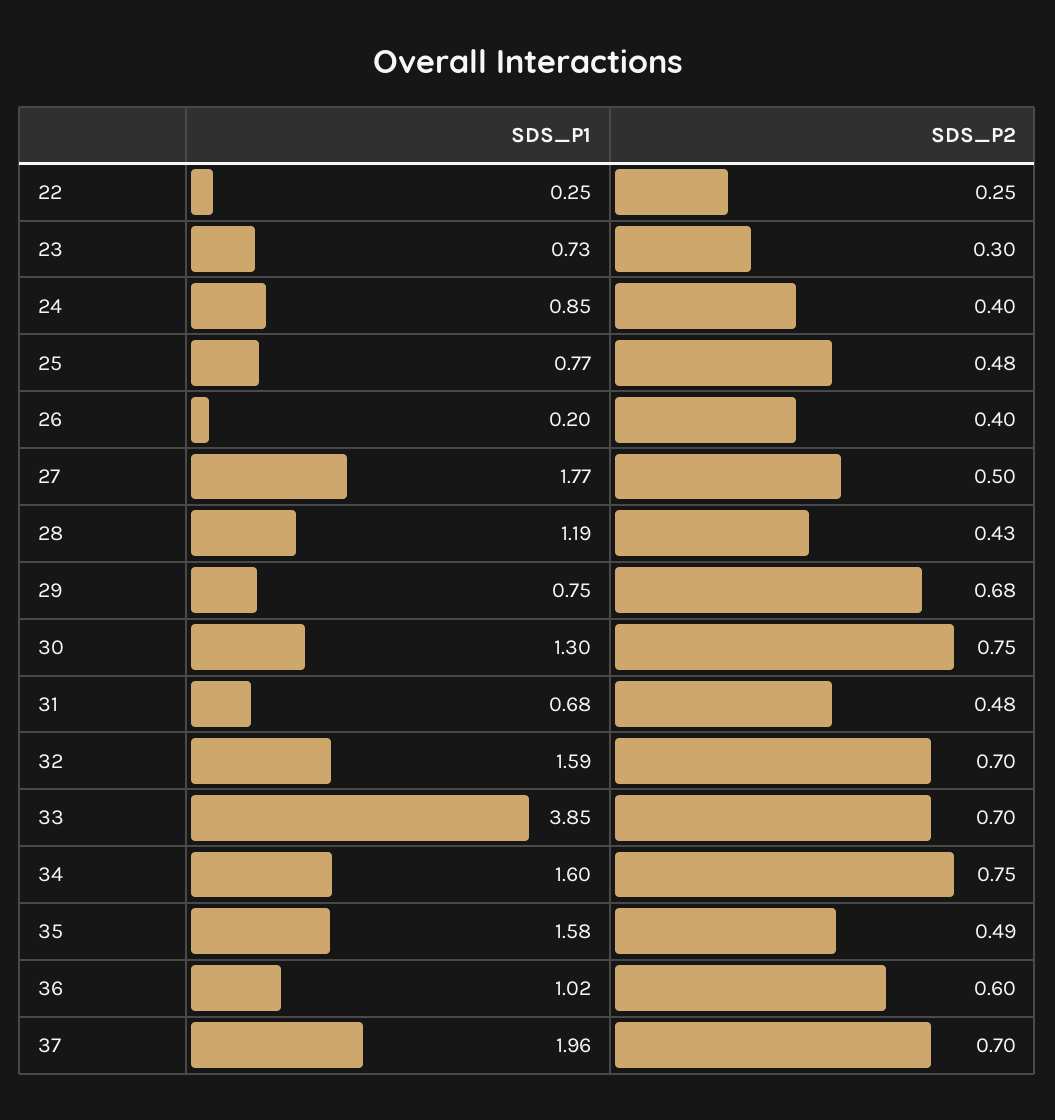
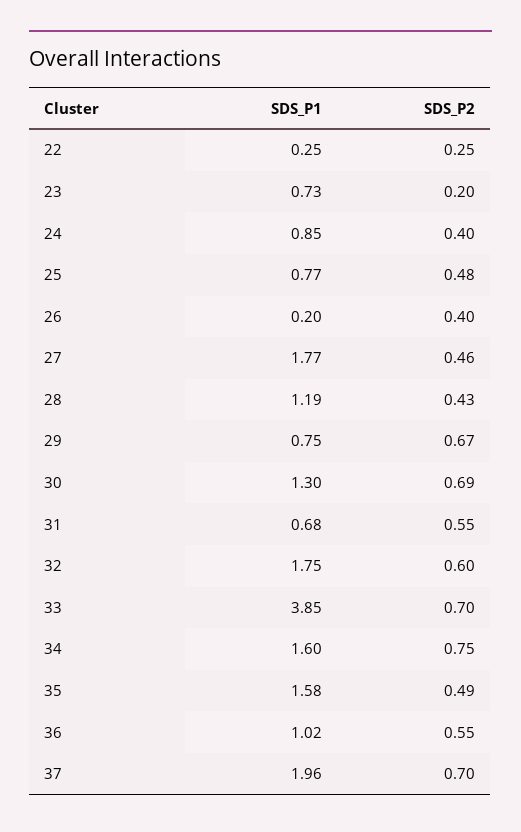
SDS_P2, 23: 0.3 -> 0.2
SDS_P2, 27: 0.5 -> 0.46
SDS_P2, 29: 0.68 -> 0.67
SDS_P2, 30: 0.75 -> 0.69
SDS_P2, 31: 0.48 -> 0.55
SDS_P1, 32: 1.59 -> 1.75
SDS_P2, 32: 0.7 -> 0.6
SDS_P2, 36: 0.6 -> 0.55

